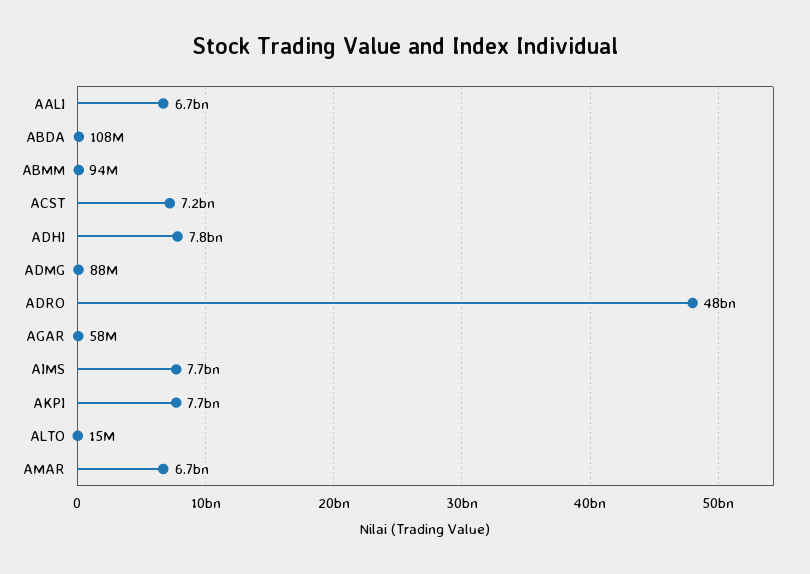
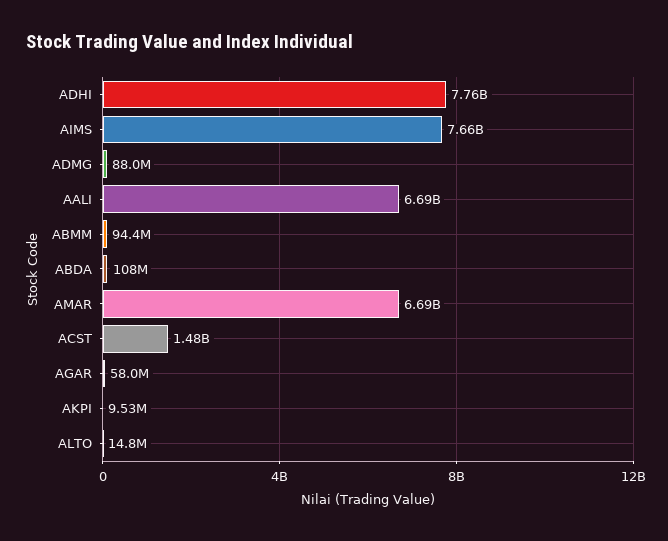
ACST: 7200000000 -> 1480000000
ADRO: 48000000000 -> none
AKPI: 7700000000 -> 9530000

